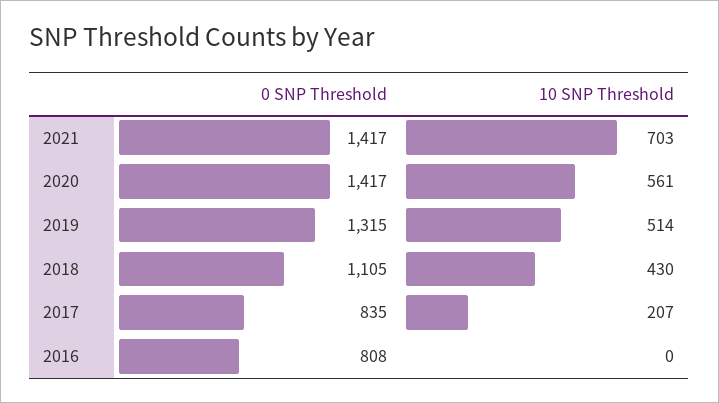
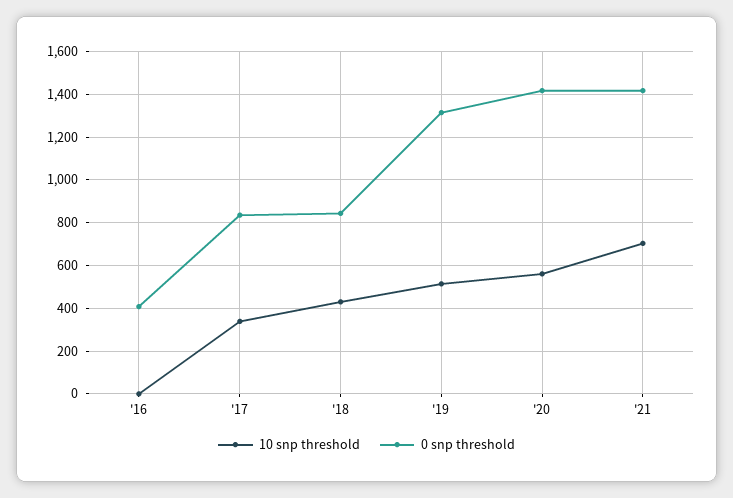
0 SNP Threshold, 2018: 1105 -> 850
10 SNP Threshold, 2017: 207 -> 350
0 SNP Threshold, 2016: 808 -> 400

